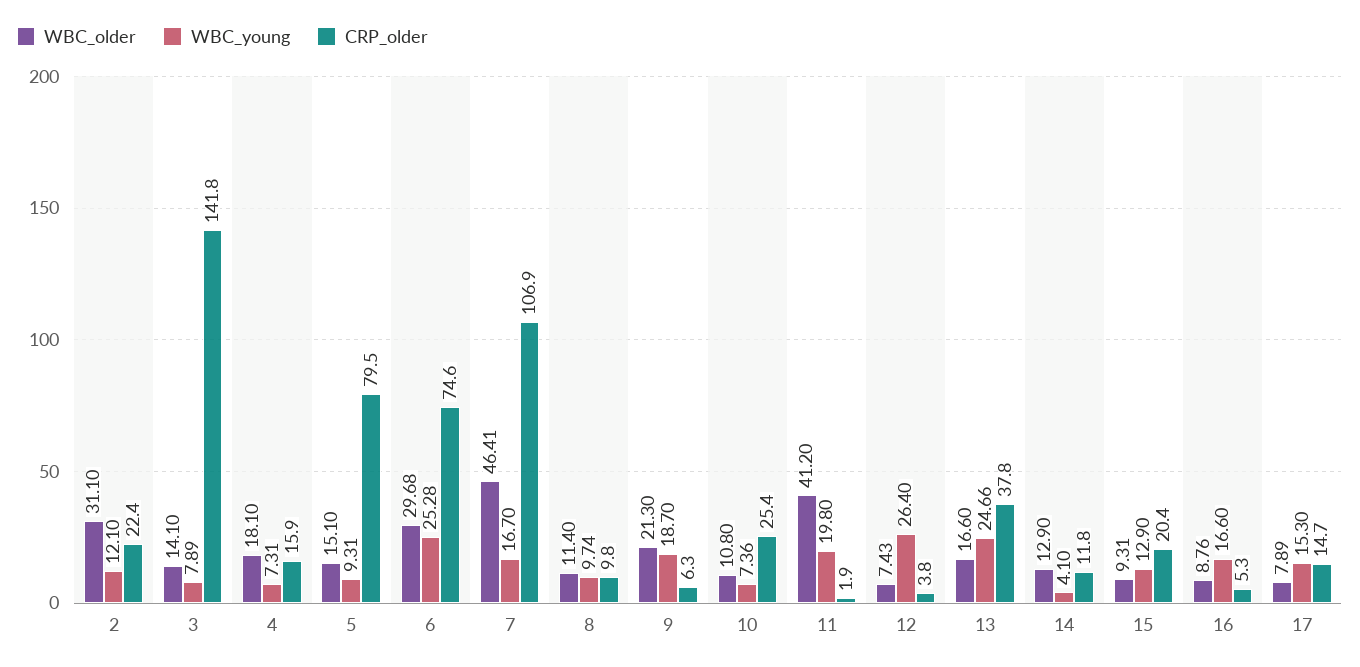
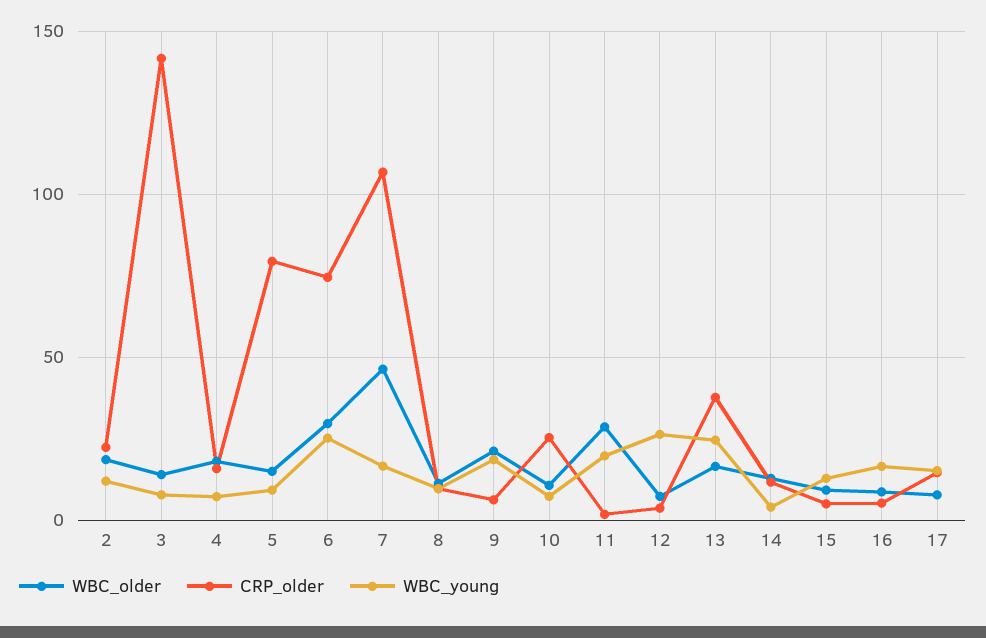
WBC_older, 2: 31.1 -> 20
WBC_older, 11: 41.2 -> 30
CRP_older, 15: 20.4 -> 5

